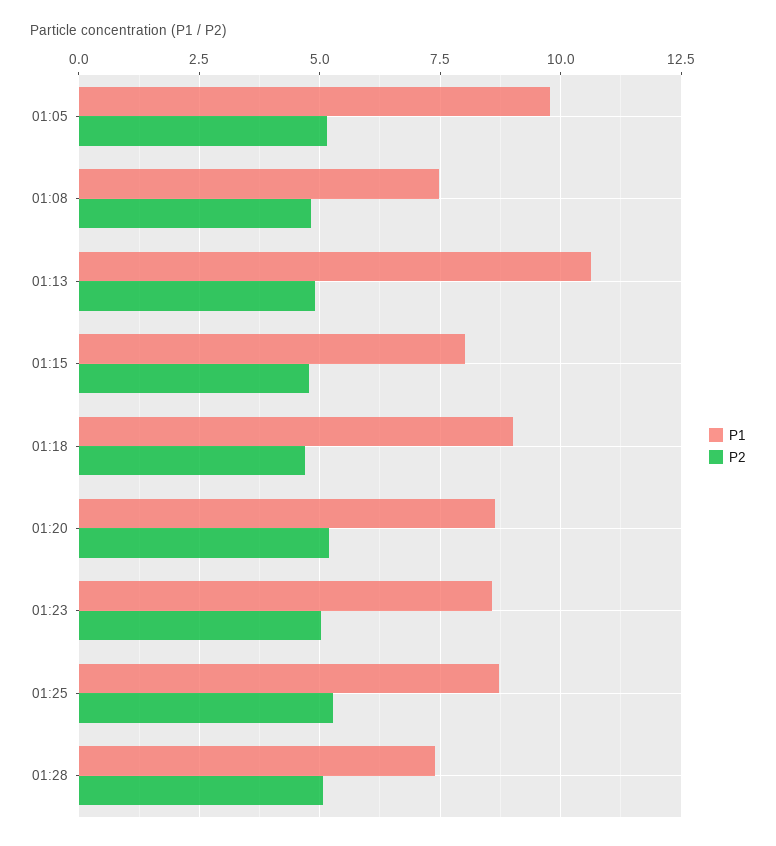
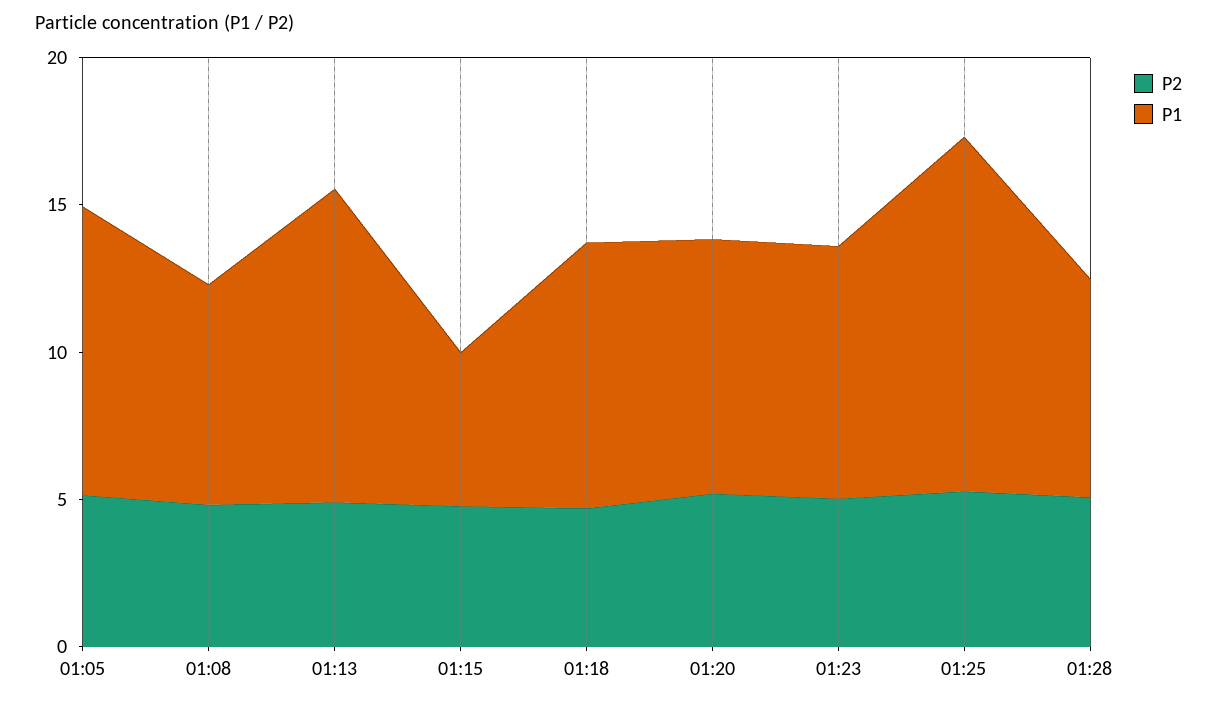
P1, 01:15: 8 -> 5
P1, 01:25: 8.75 -> 12

